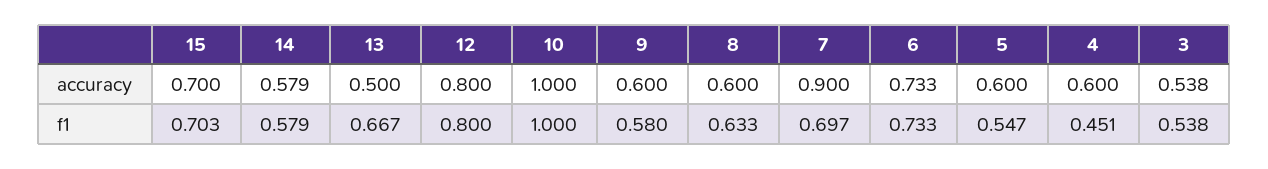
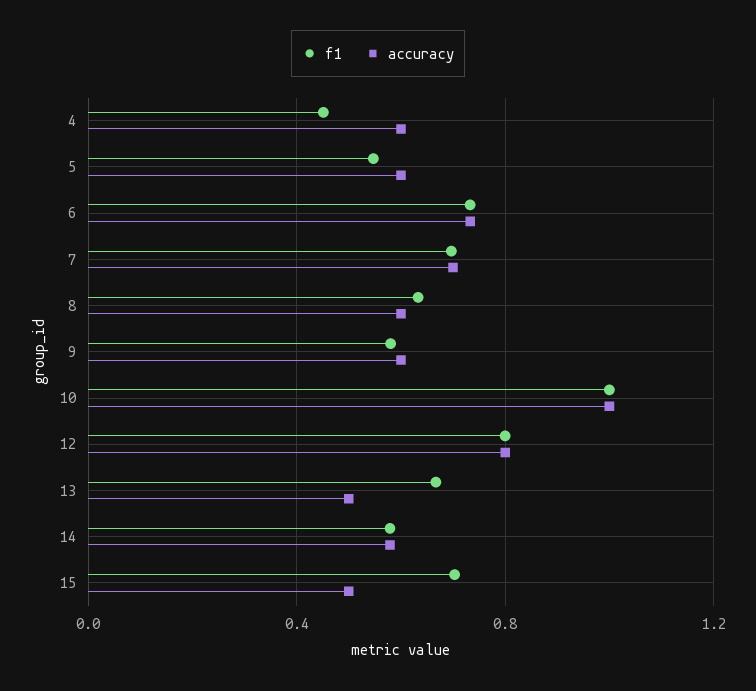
accuracy, 15: 0.7 -> 0.5
accuracy, 7: 0.9 -> 0.7
accuracy, 3: 0.538 -> none
f1, 3: 0.538 -> none

